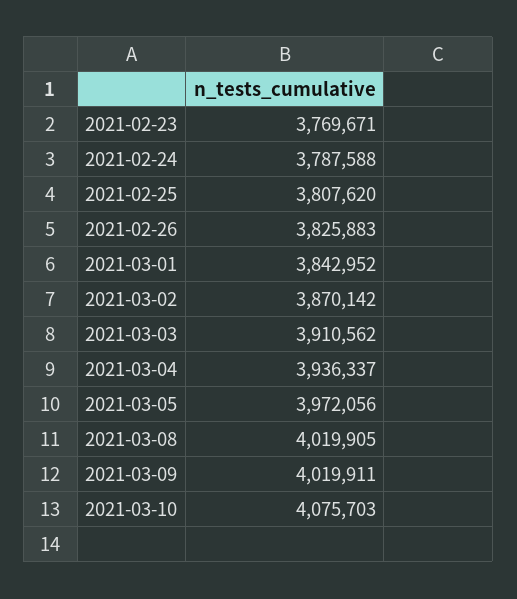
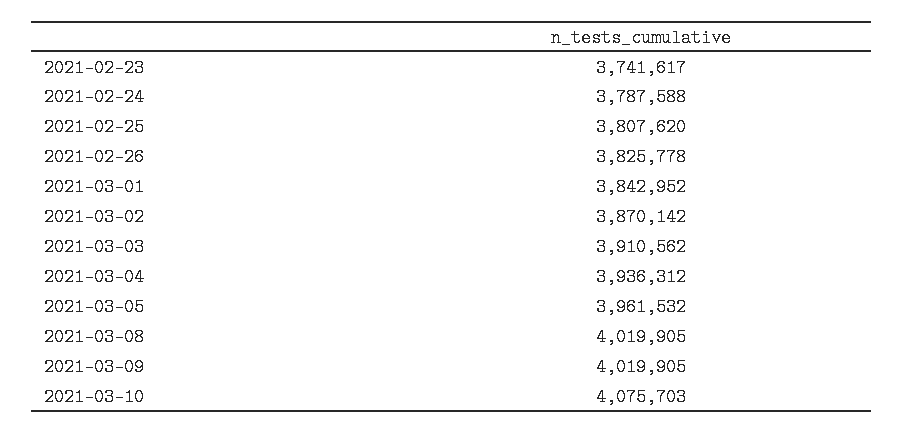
2021-02-23: 3769671 -> 3741617
2021-02-26: 3825883 -> 3825778
2021-03-04: 3936337 -> 3936312
2021-03-05: 3972056 -> 3961532
2021-03-09: 4019911 -> 4019905

